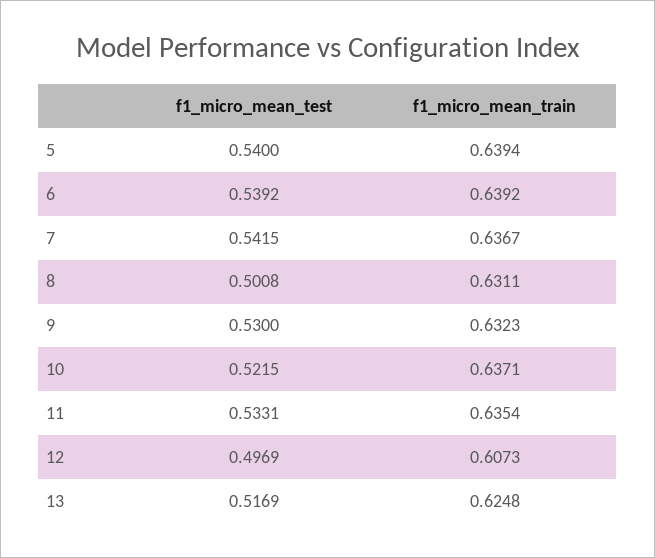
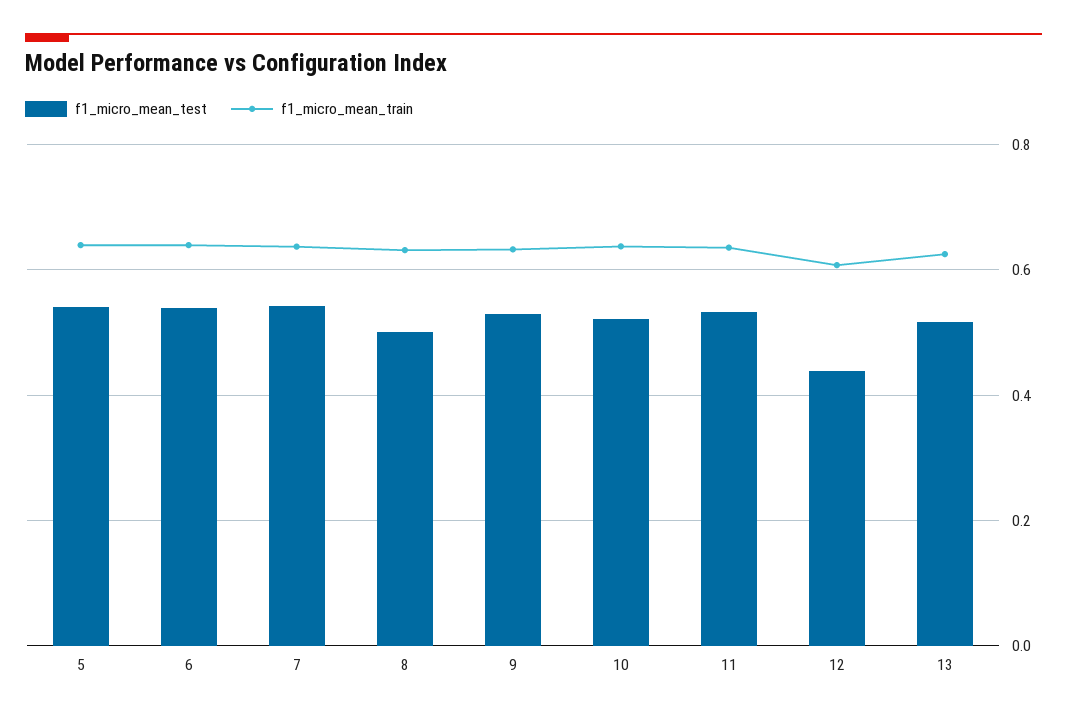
f1_micro_mean_test, 12: 0.4969 -> 0.44

